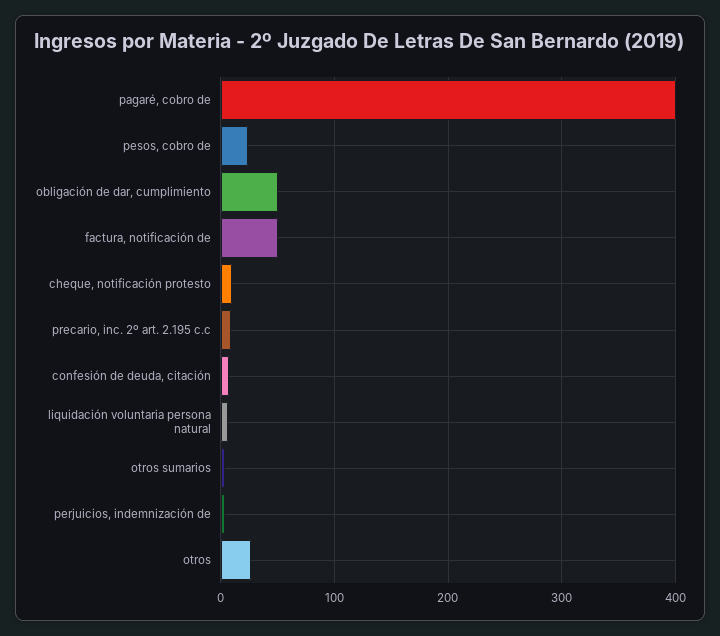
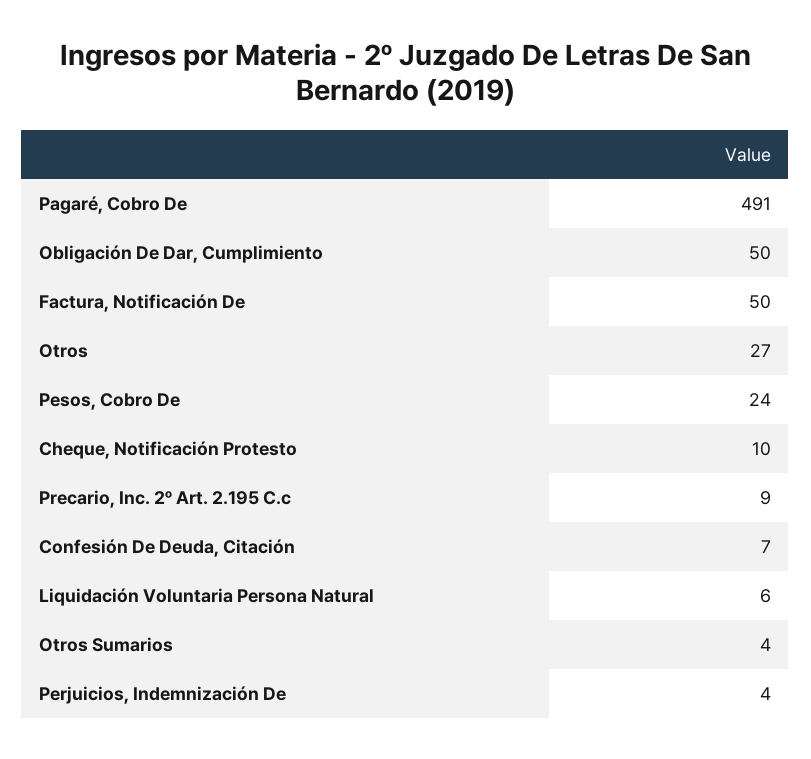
pagaré, cobro de: 400 -> 491

